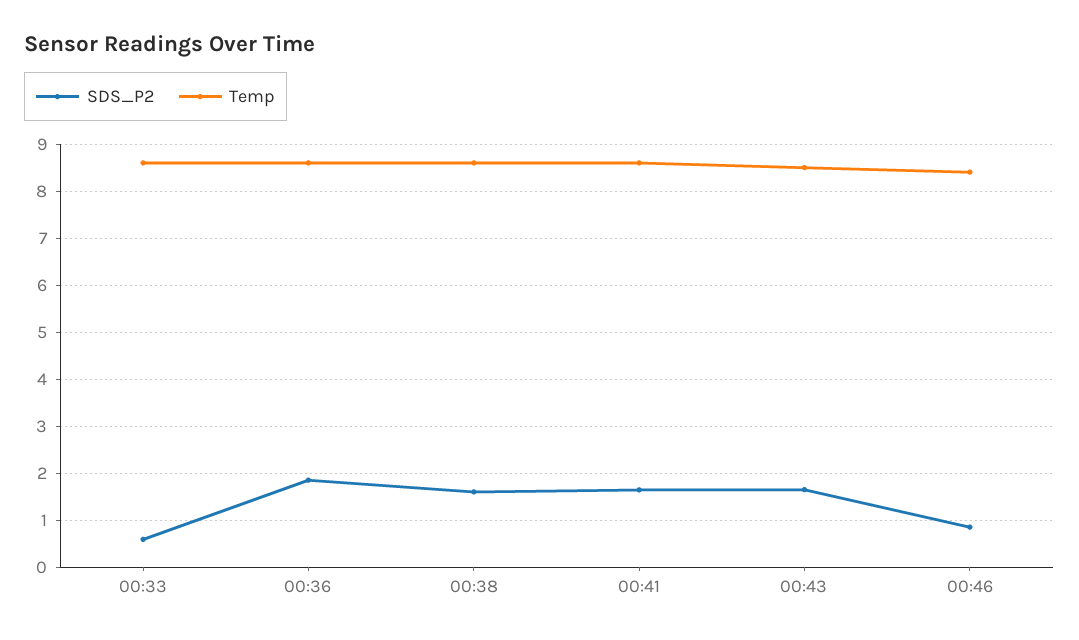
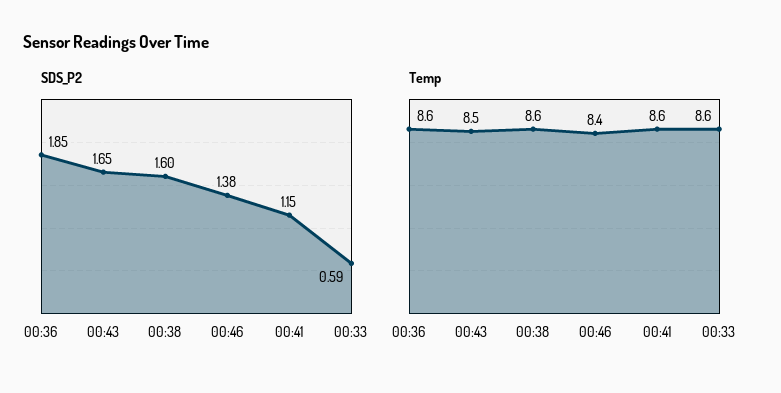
SDS_P2, 00:41: 1.6 -> 1.15
SDS_P2, 00:46: 0.8 -> 1.38

